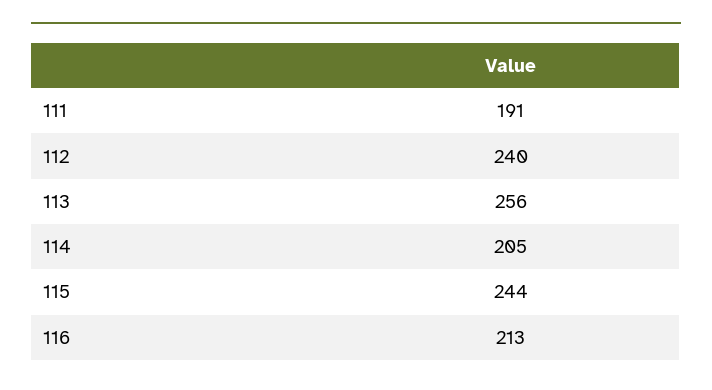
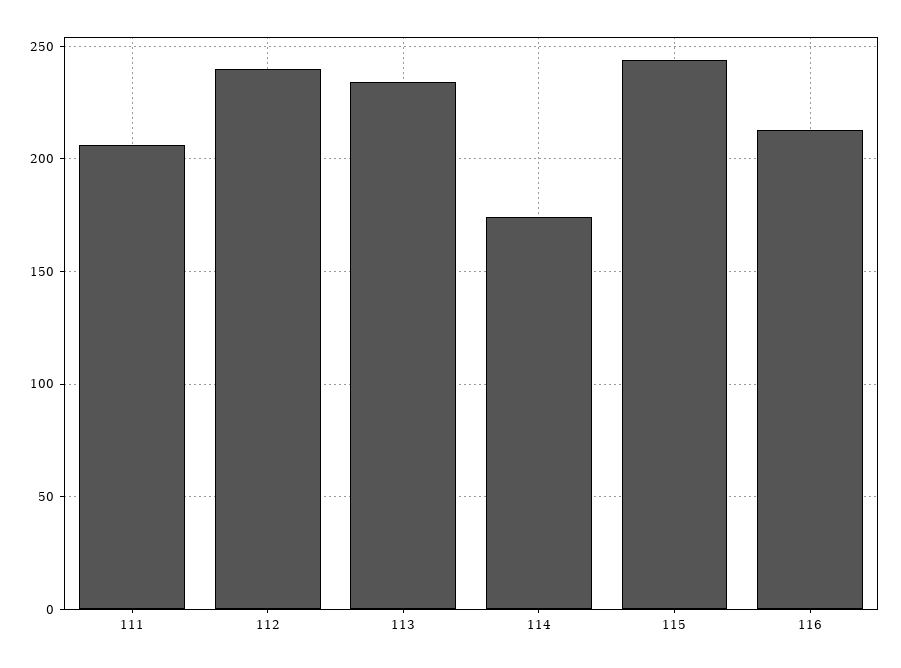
111: 191 -> 205
113: 256 -> 235
114: 205 -> 175

